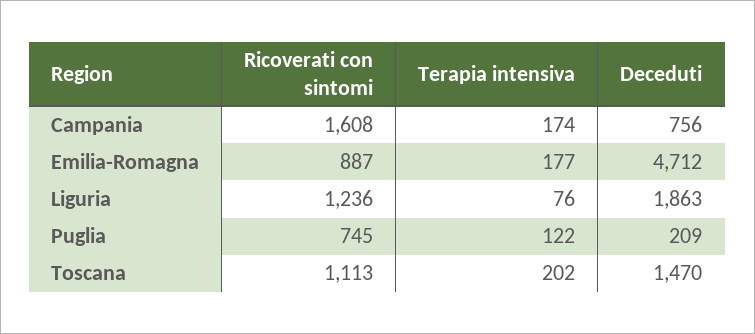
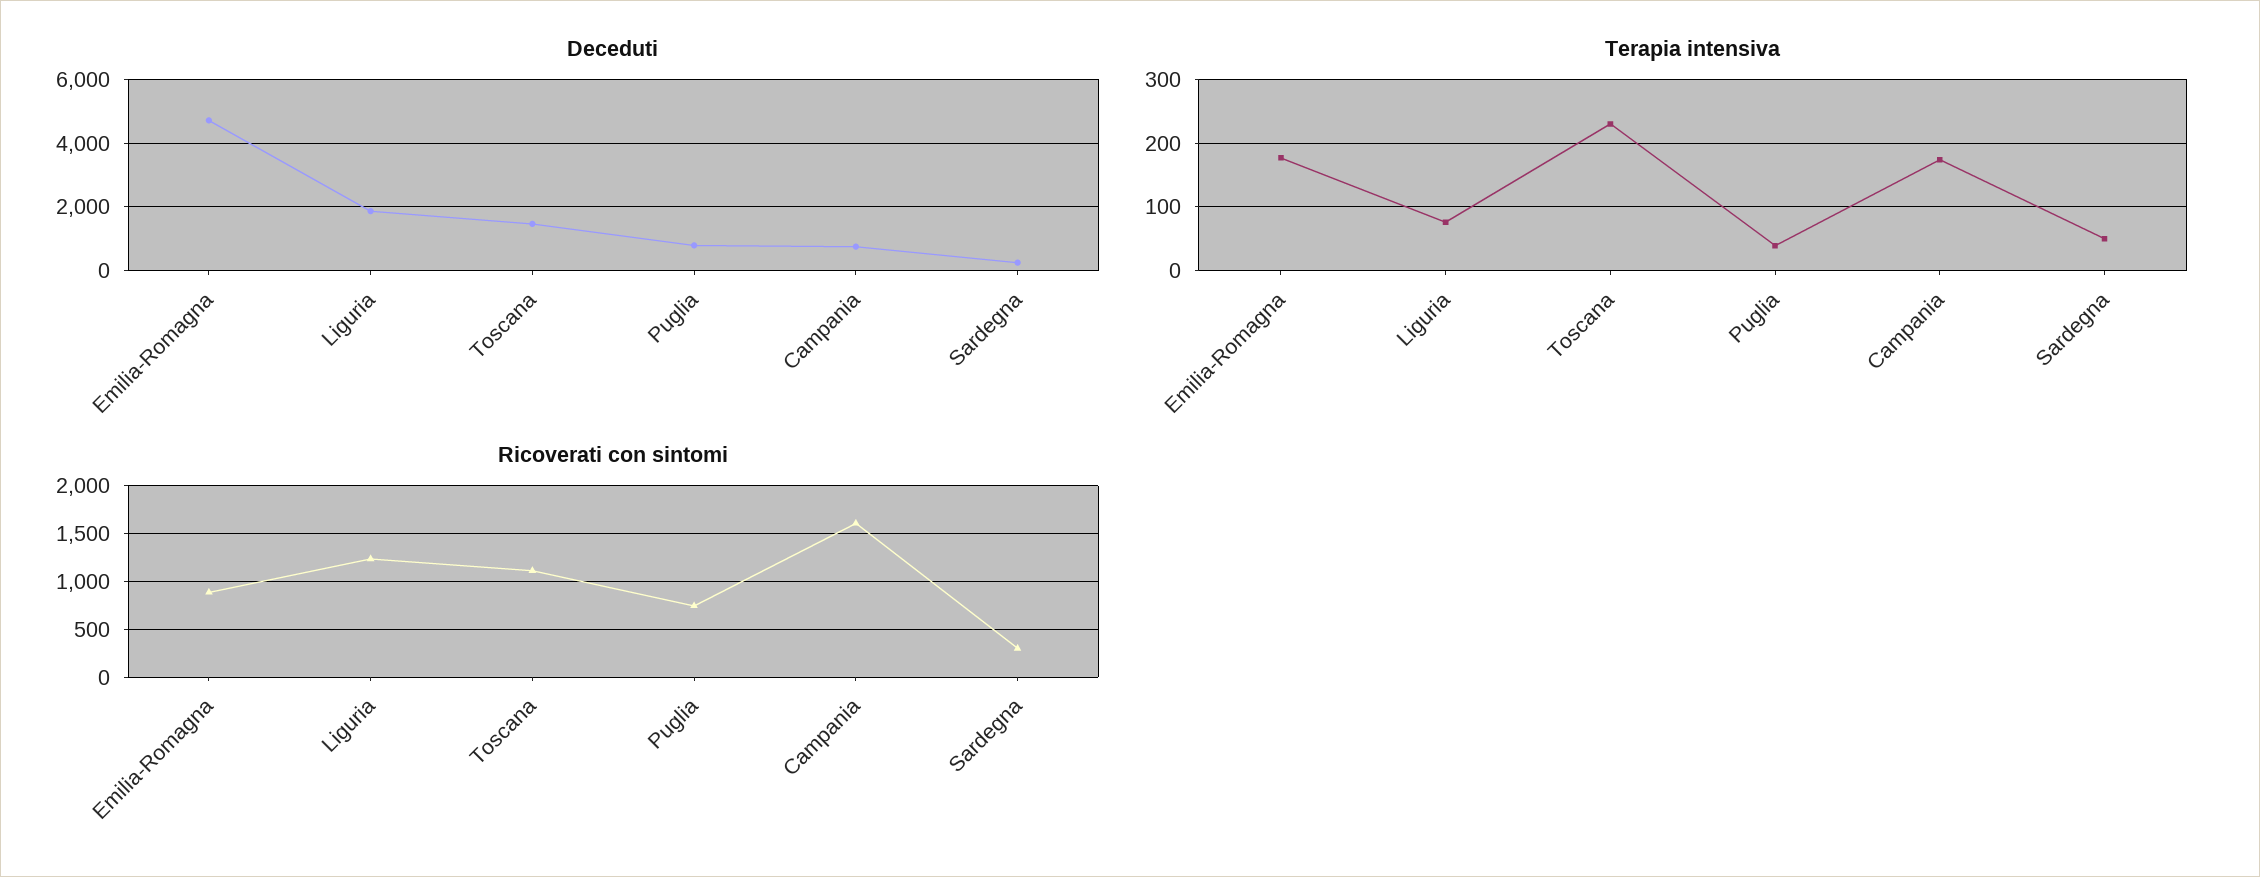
Terapia intensiva, Puglia: 122 -> 40
Deceduti, Puglia: 209 -> 800
Terapia intensiva, Toscana: 202 -> 230
Deceduti, Sardegna: none -> 200
Terapia intensiva, Sardegna: none -> 50
Ricoverati con sintomi, Sardegna: none -> 300

